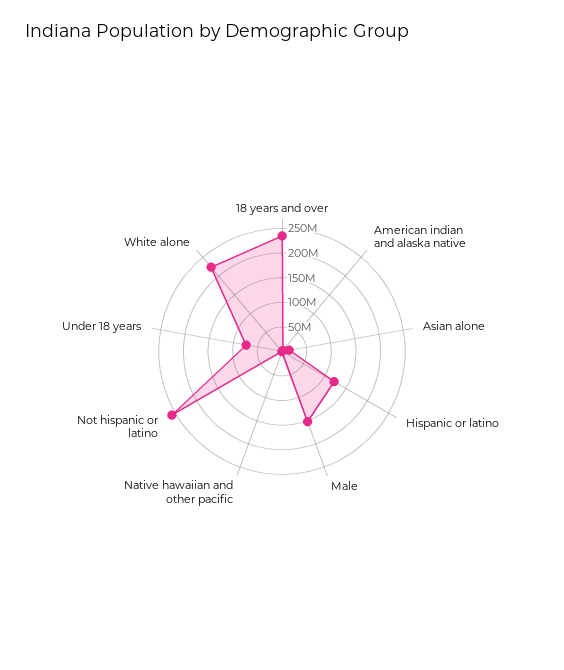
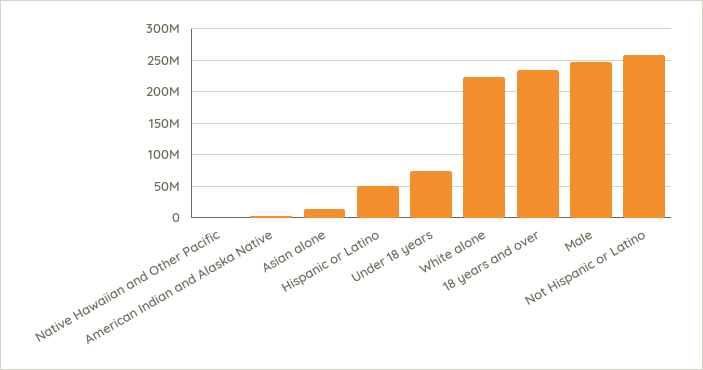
Hispanic or latino: 125000000 -> 50000000
Male: 150000000 -> 250000000

